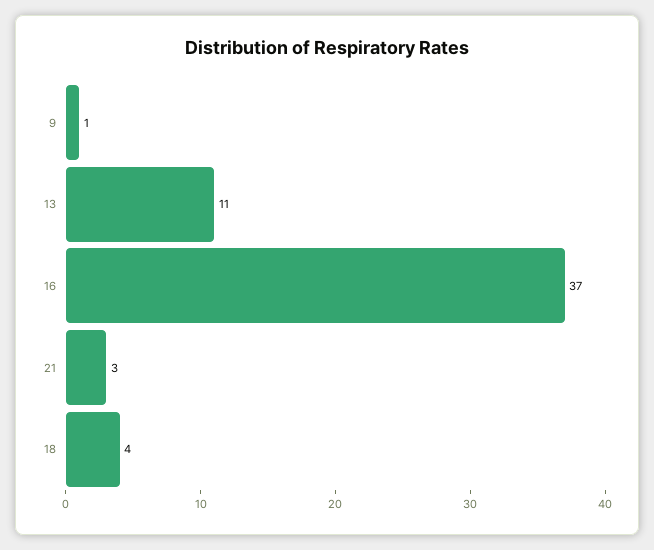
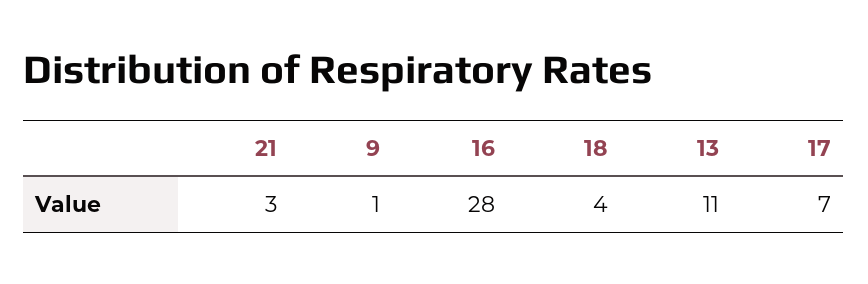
16: 37 -> 28
17: none -> 7

